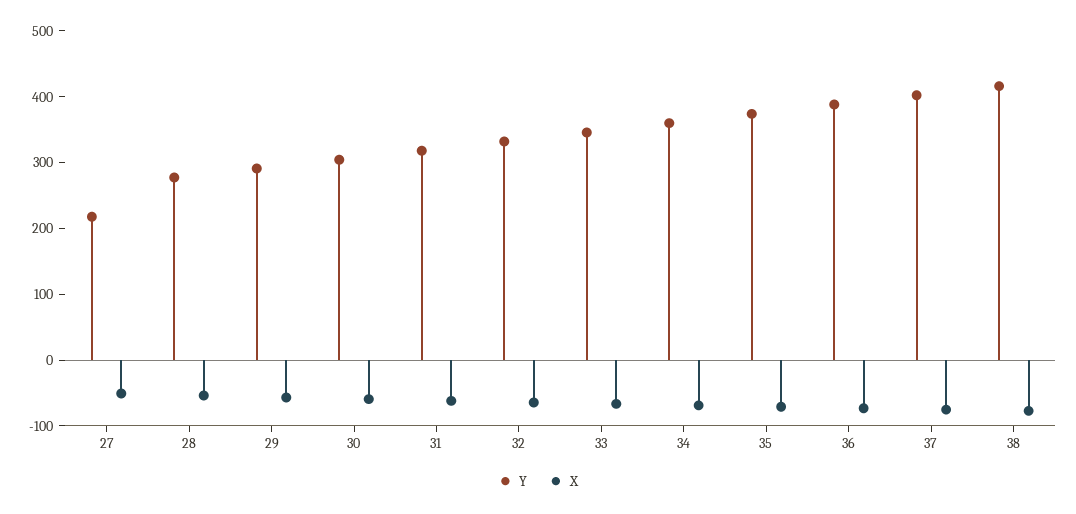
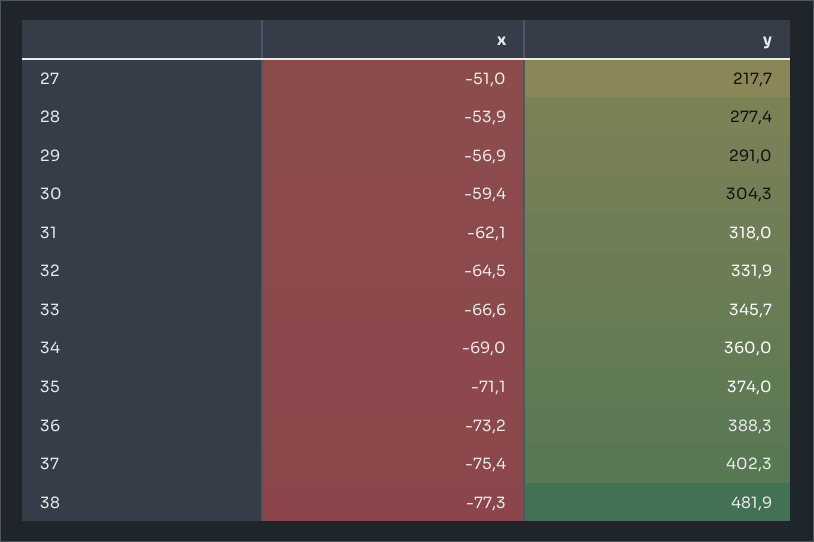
Y, 38: 420 -> 481.9

